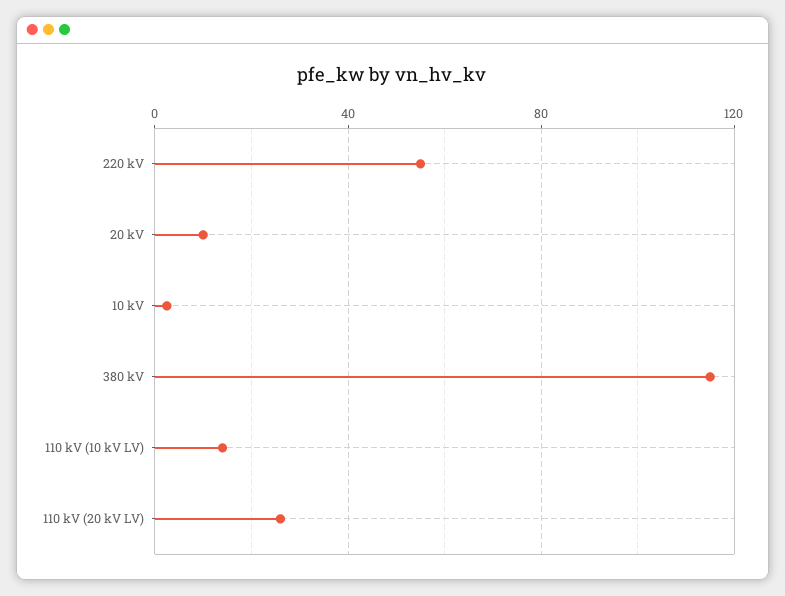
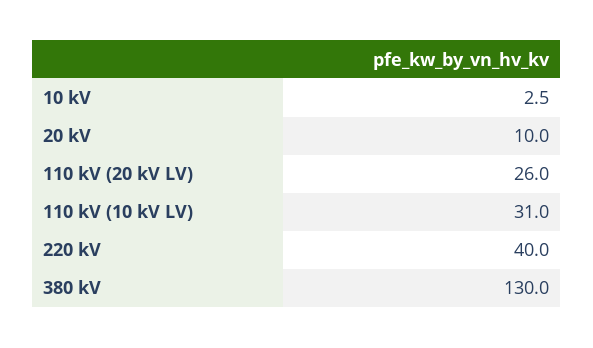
220 kV: 55 -> 40
380 kV: 115 -> 130
110 kV (10 kV LV): 15 -> 31

